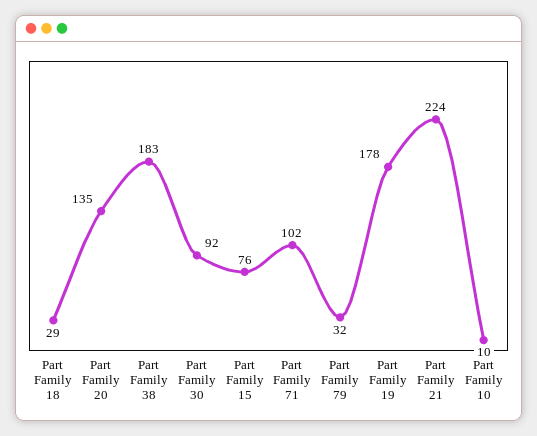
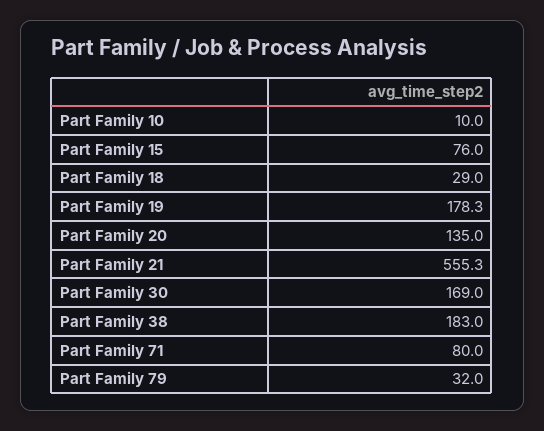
Part Family 30: 92 -> 169
Part Family 71: 102 -> 80
Part Family 21: 224 -> 555.3

